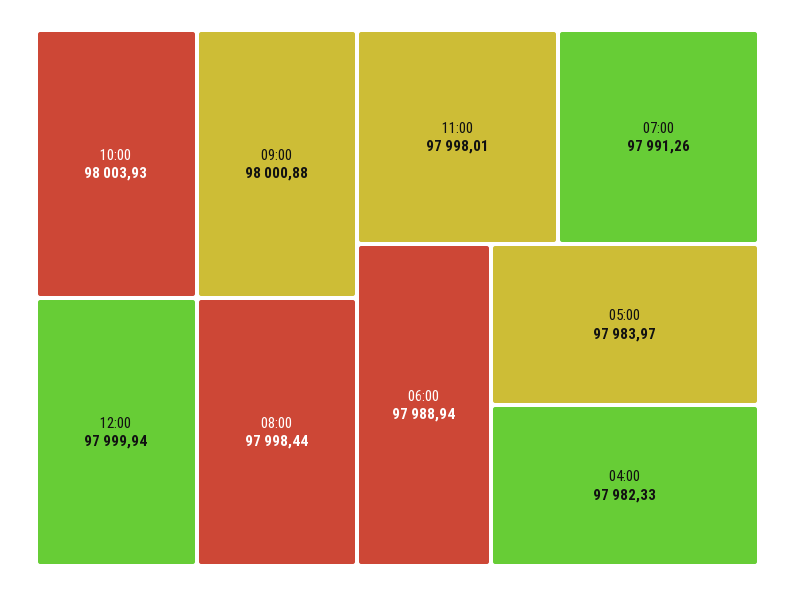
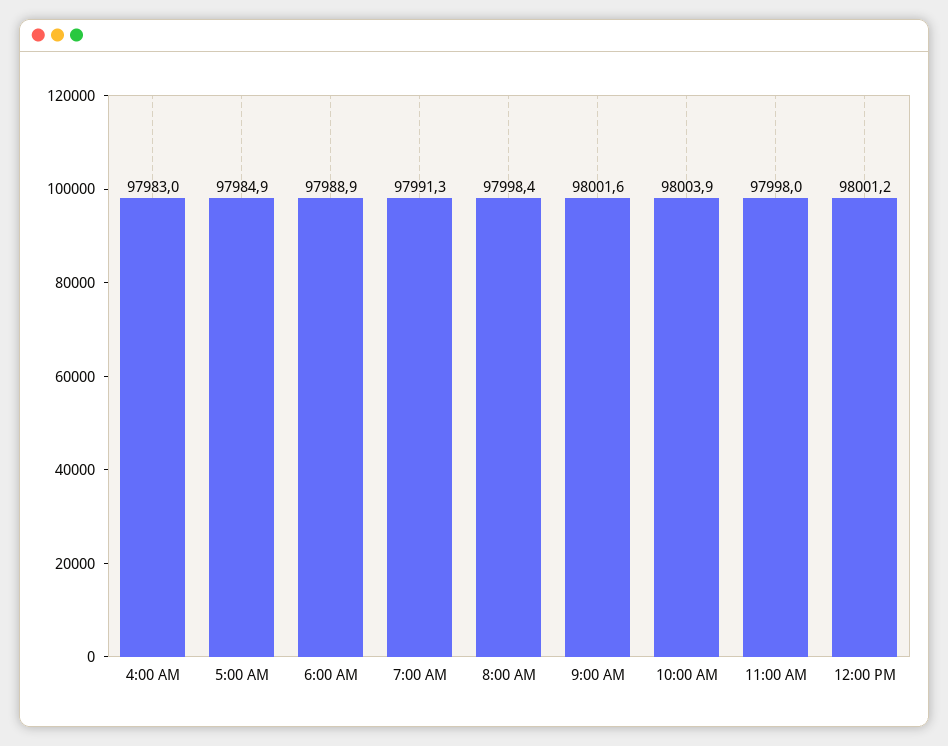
09:00: 98000.88 -> 98001.6
12:00: 97999.94 -> 98001.2
05:00: 97983.97 -> 97984.9
04:00: 97982.33 -> 97983

